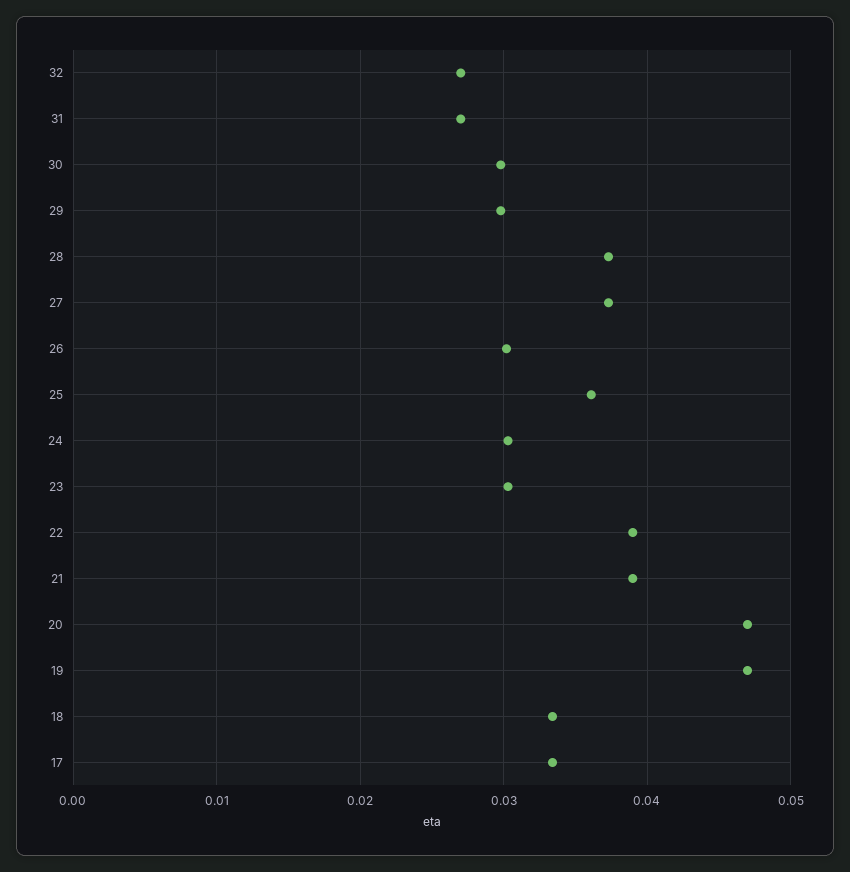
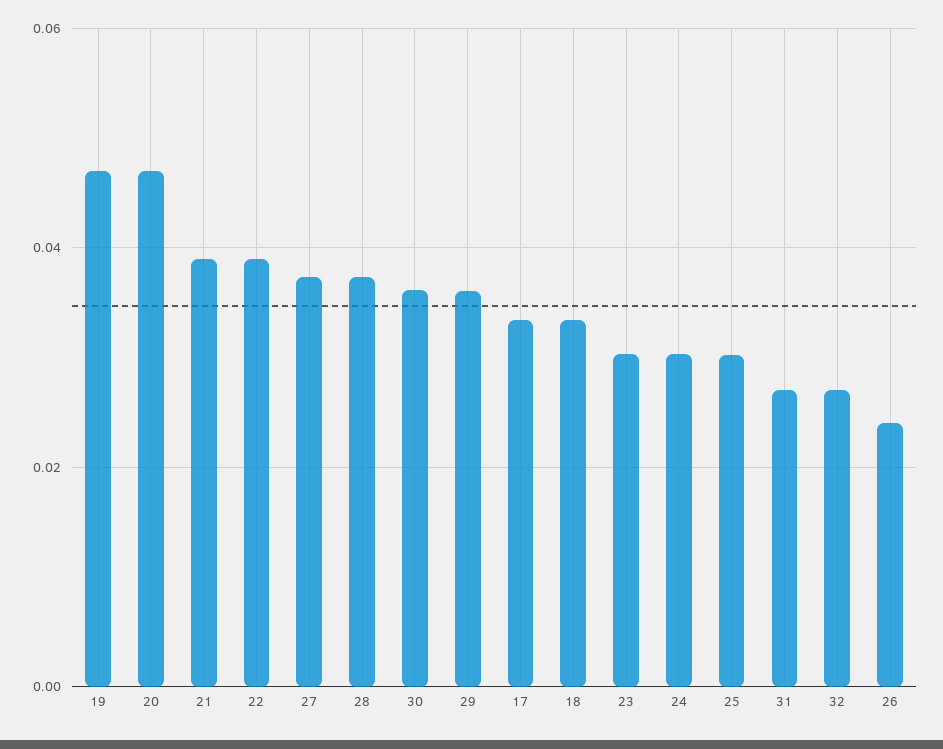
30: 0.03 -> 0.036
29: 0.03 -> 0.036
26: 0.03 -> 0.024
25: 0.036 -> 0.03

